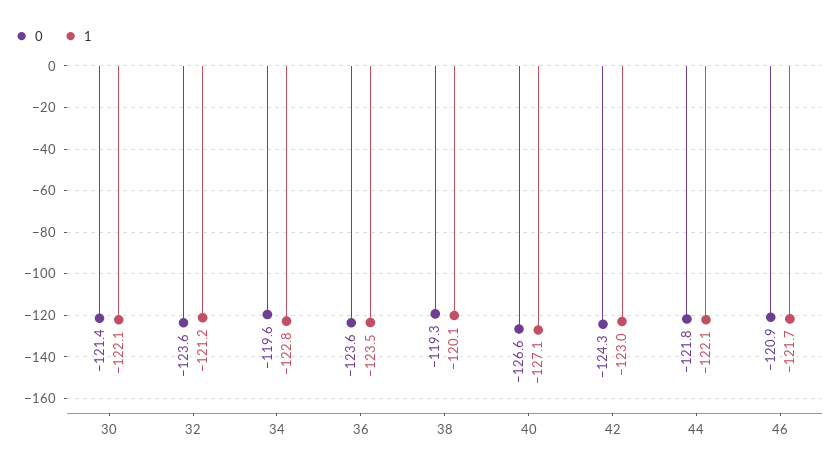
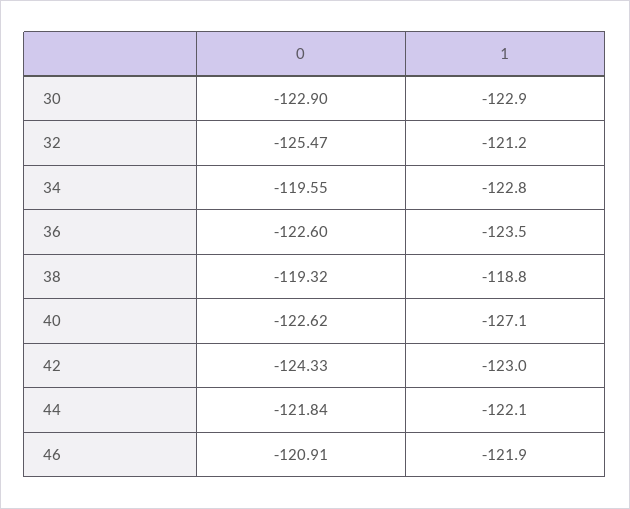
0, 30: -121.4 -> -122.9
1, 30: -122.1 -> -122.9
0, 32: -123.6 -> -125.47
0, 36: -123.6 -> -122.6
1, 38: -120.1 -> -118.8
0, 40: -126.6 -> -122.62
1, 46: -121.7 -> -121.9

